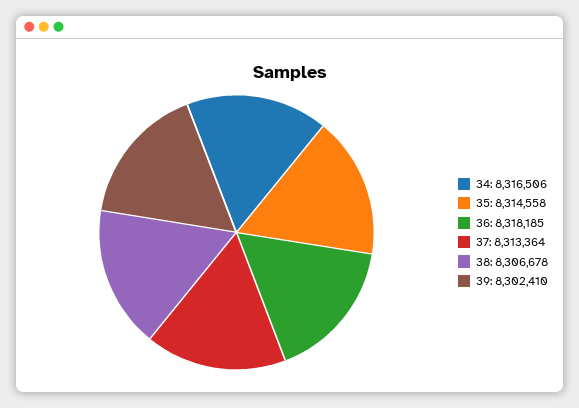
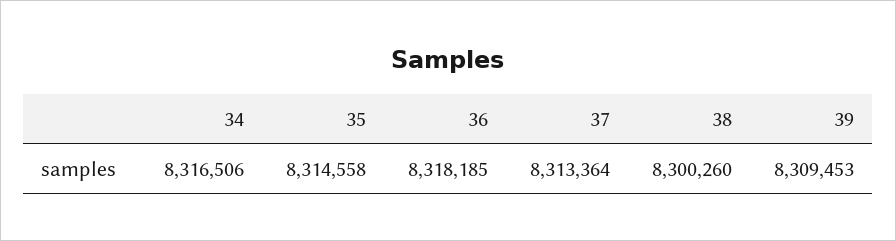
38: 8306678 -> 8300260
39: 8302410 -> 8309453

